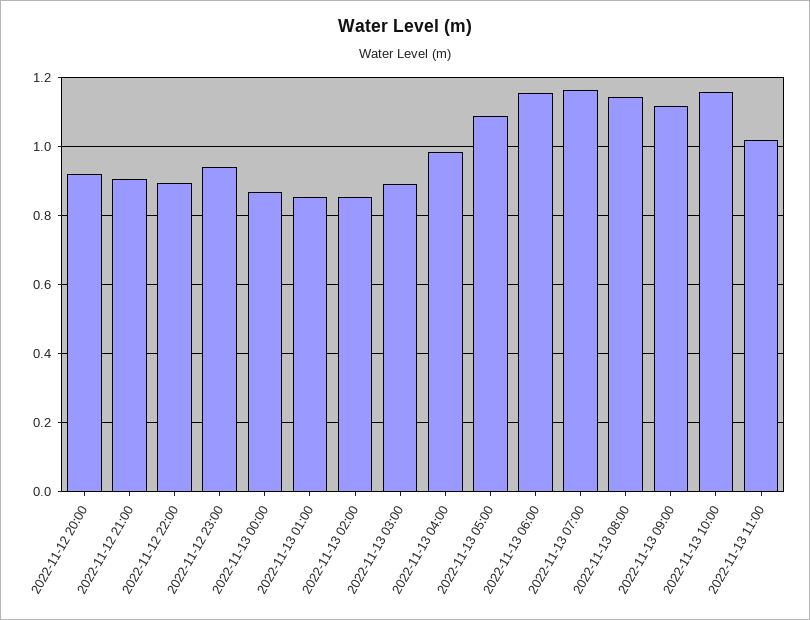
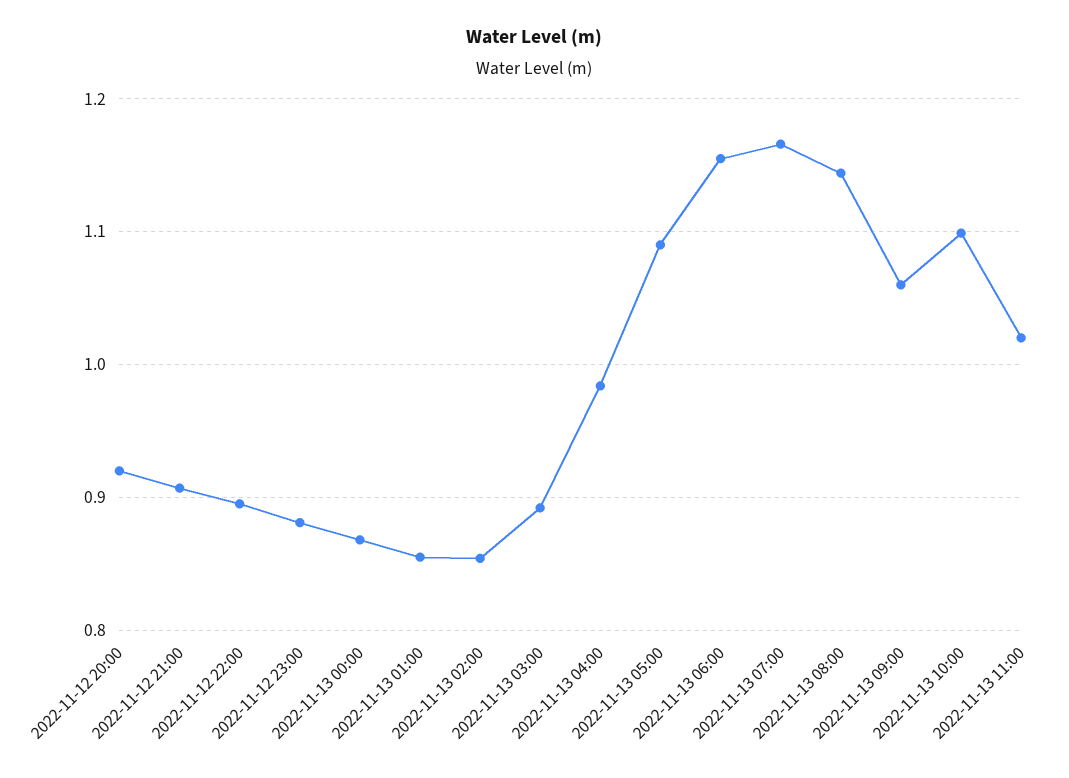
2022-11-12 23:00: 0.94 -> 0.88
2022-11-13 09:00: 1.12 -> 1.06
2022-11-13 10:00: 1.16 -> 1.1

